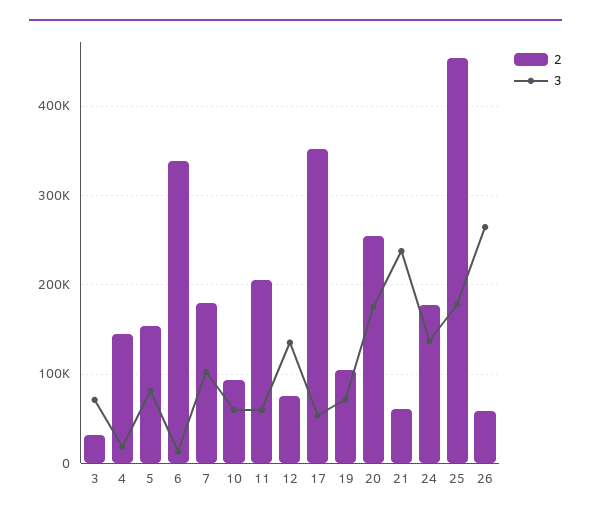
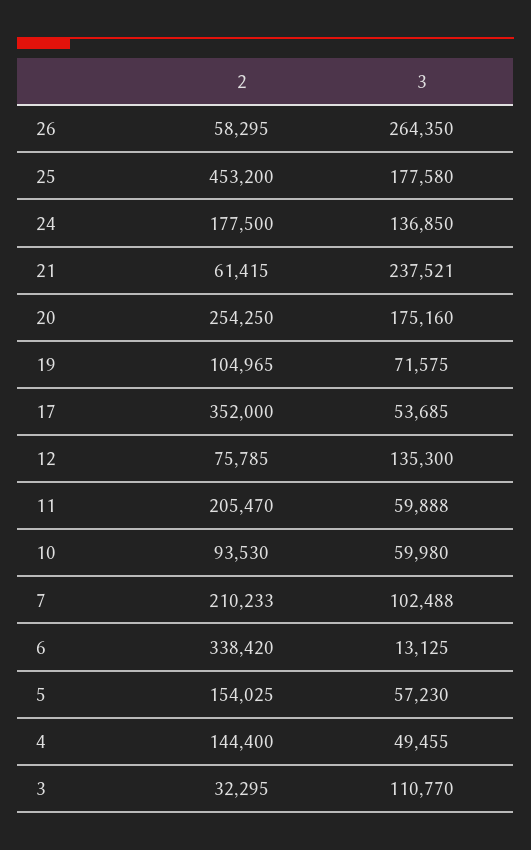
3, 3: 70000 -> 110770
3, 4: 20000 -> 49455
3, 5: 80000 -> 57230
2, 7: 180000 -> 210233

